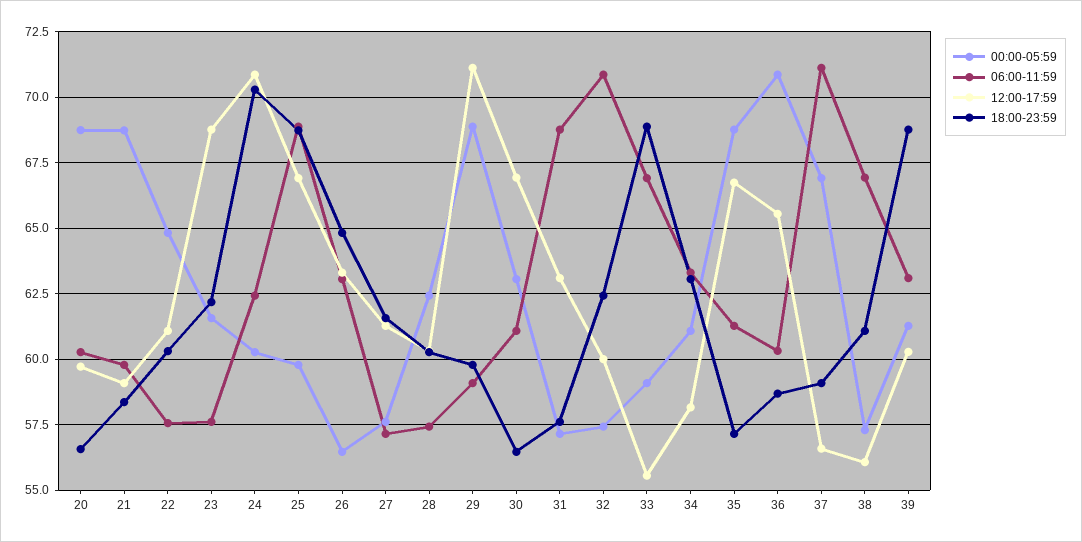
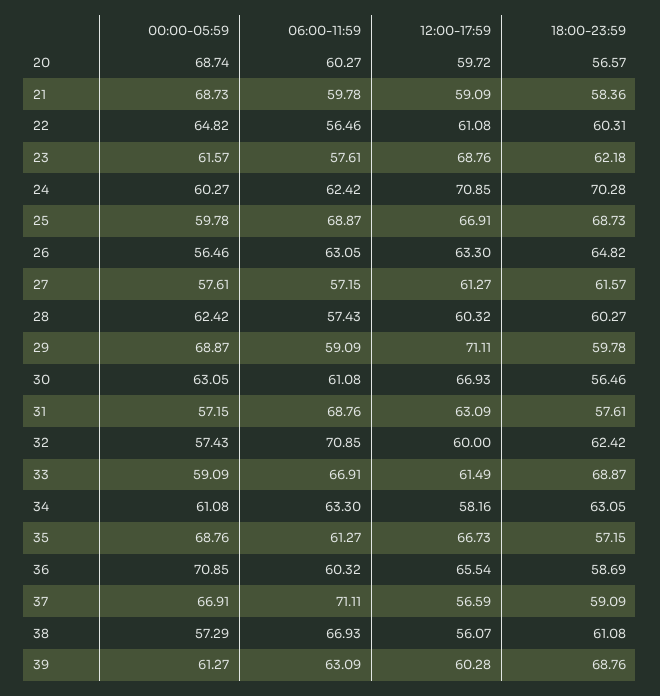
06:00-11:59, 22: 57.5 -> 56.46
12:00-17:59, 33: 55.5 -> 61.49

